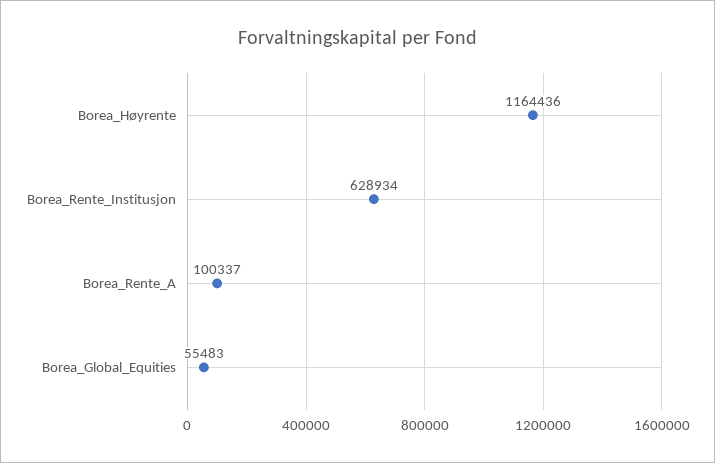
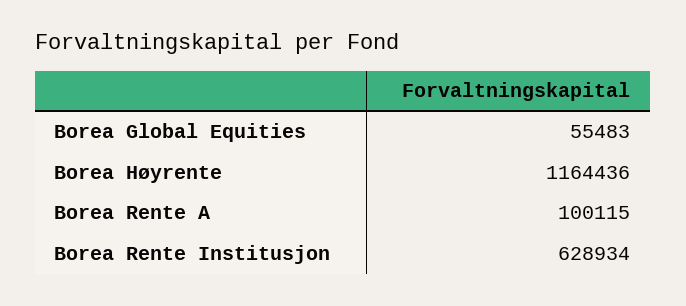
Borea_Rente_A: 100337 -> 100115

